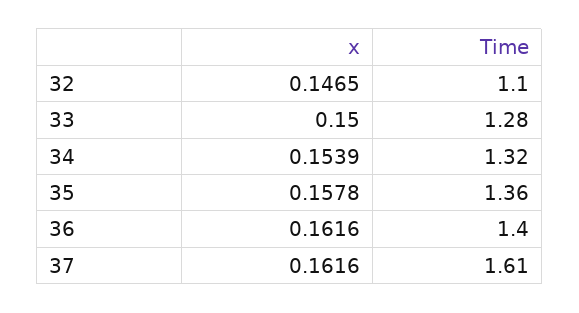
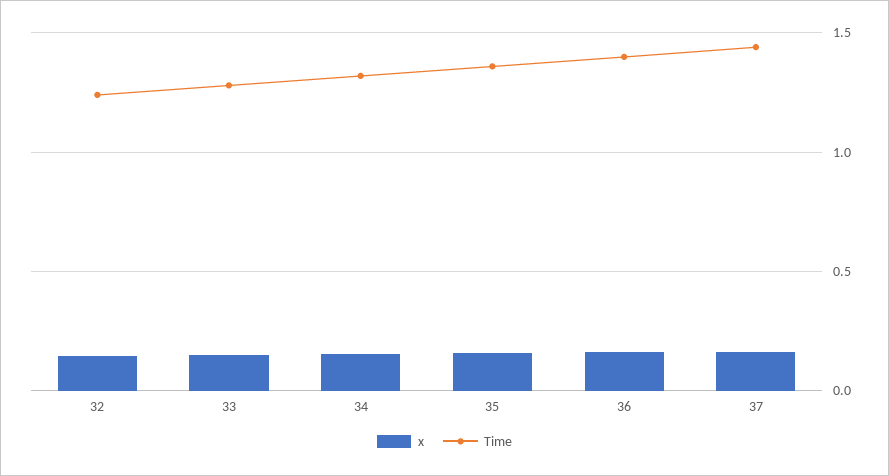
Time, 32: 1.1 -> 1.25
Time, 37: 1.61 -> 1.45

